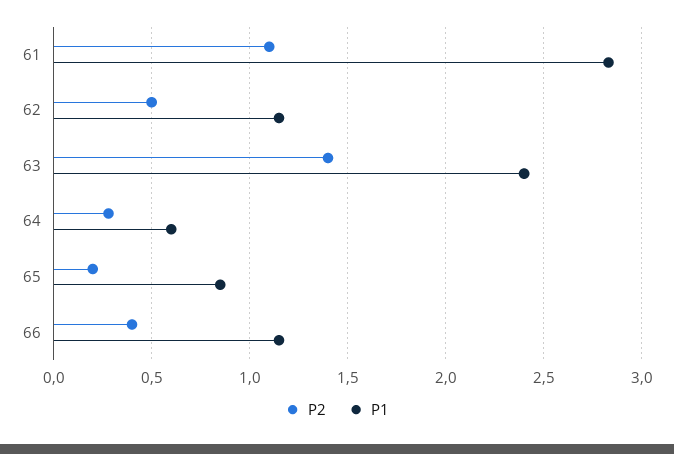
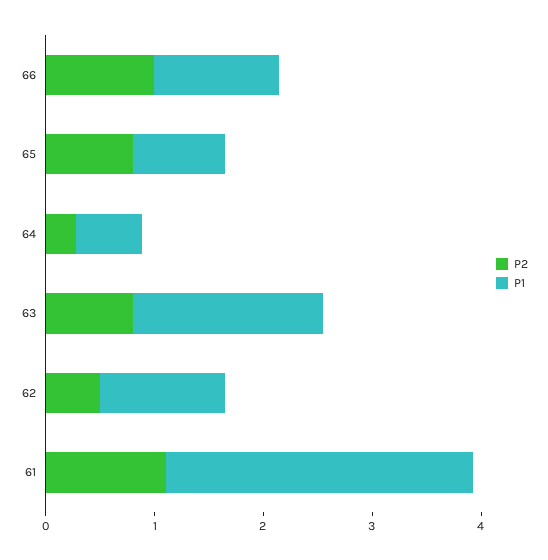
P2, 63: 1.4 -> 0.8
P1, 63: 2.4 -> 1.8
P2, 65: 0.2 -> 0.8
P2, 66: 0.4 -> 1

